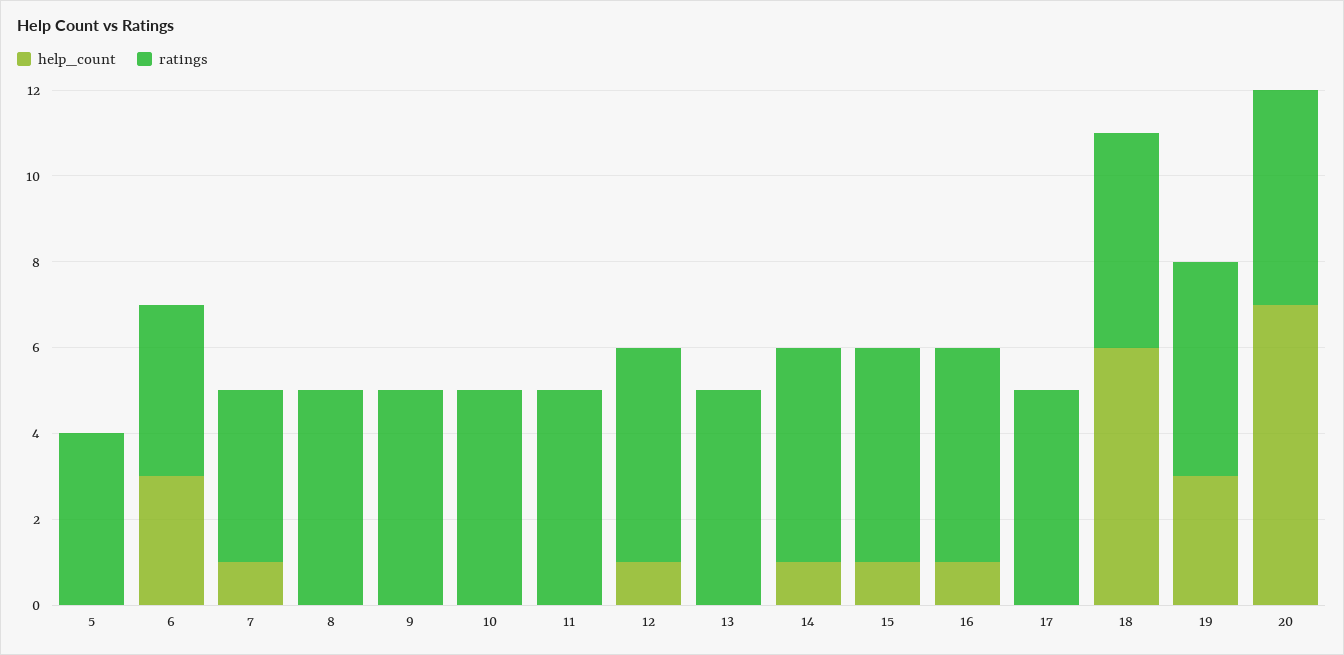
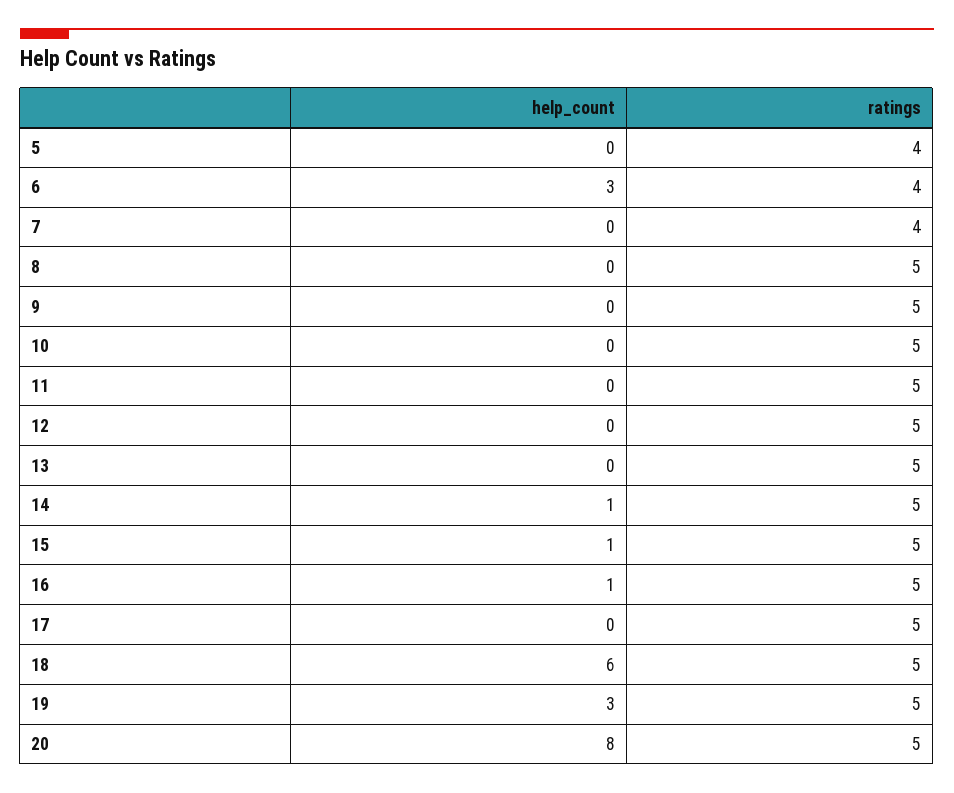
help_count, 7: 1 -> 0
help_count, 12: 1 -> 0
help_count, 20: 7 -> 8

